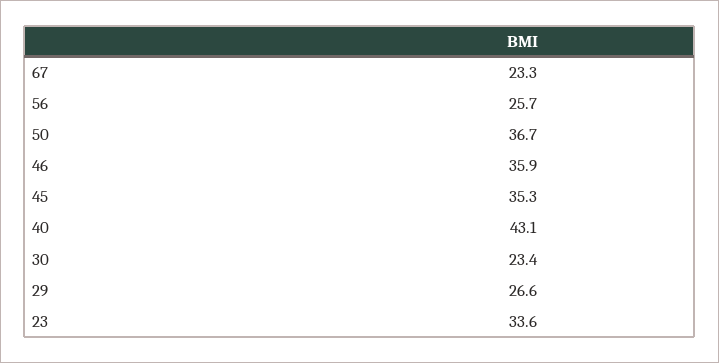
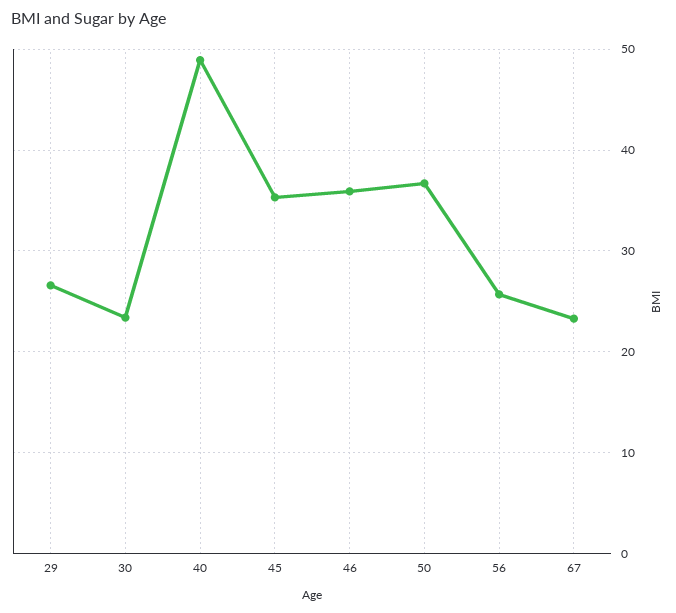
40: 43.1 -> 49
23: 33.6 -> none

